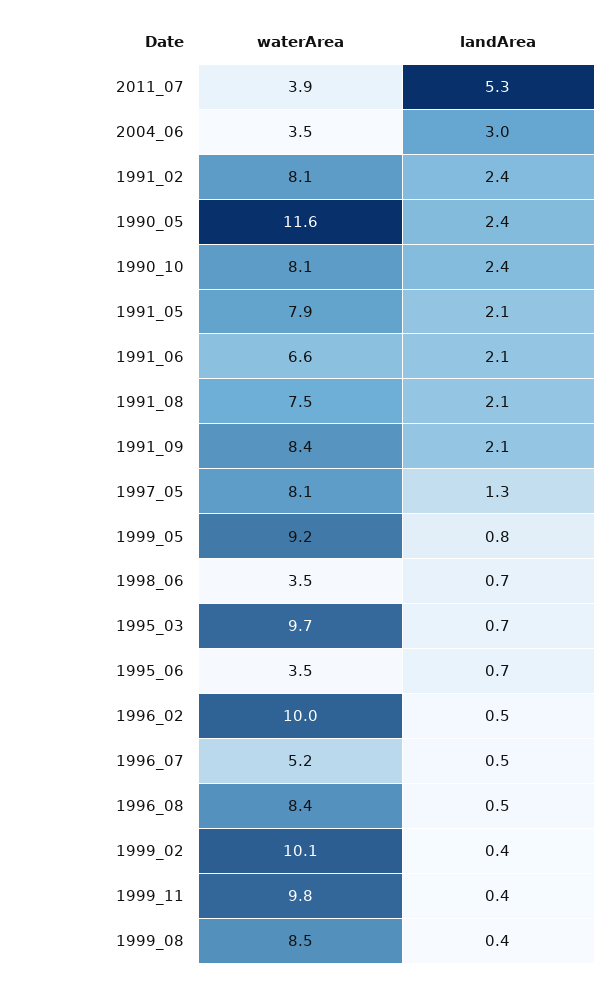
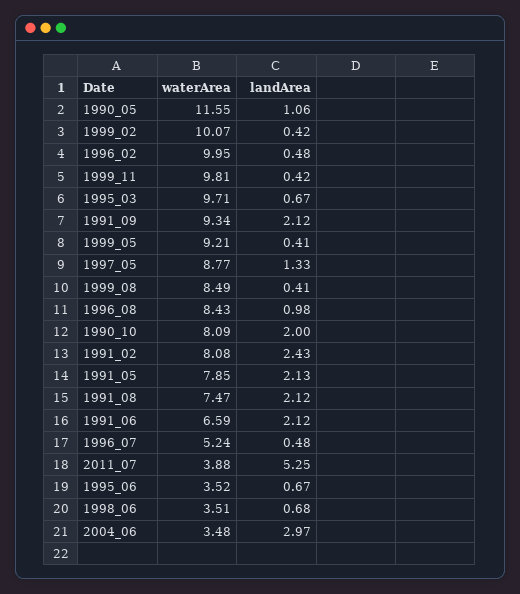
landArea, 1990_05: 2.4 -> 1.06
landArea, 1990_10: 2.4 -> 2
waterArea, 1991_09: 8.4 -> 9.34
waterArea, 1997_05: 8.1 -> 8.77
landArea, 1999_05: 0.8 -> 0.41
landArea, 1996_08: 0.5 -> 0.98

